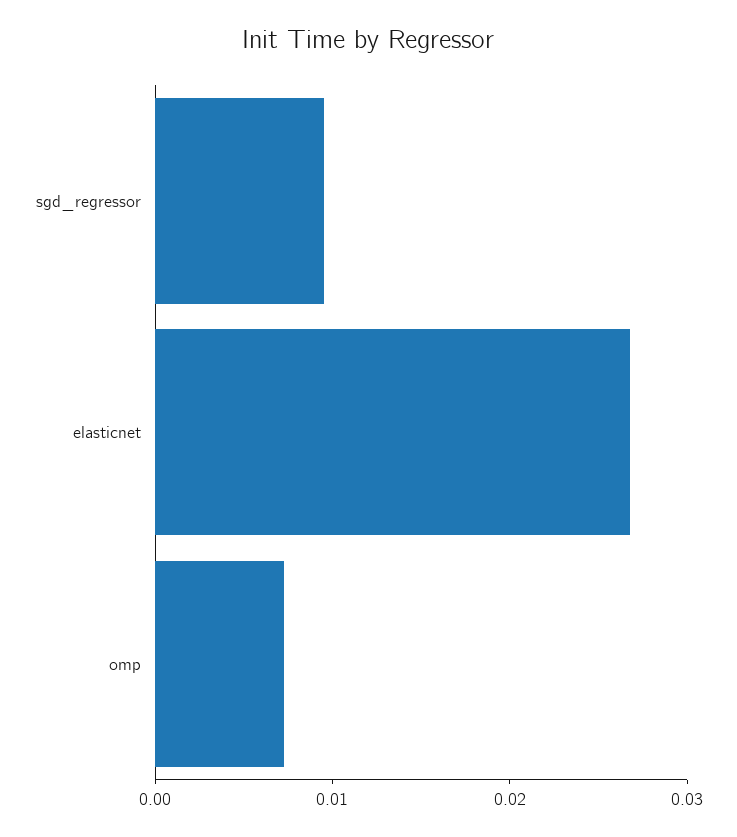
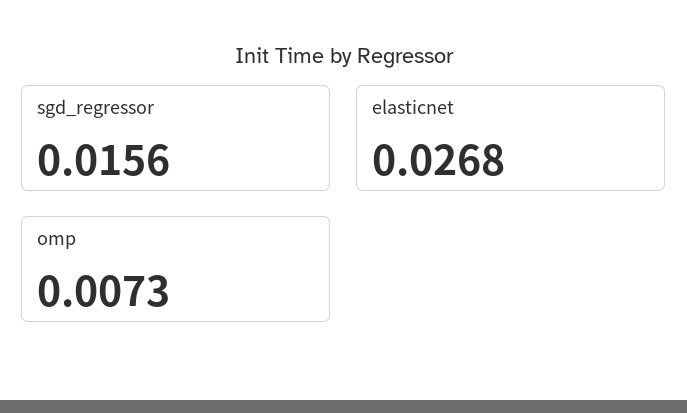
sgd_regressor: 0.01 -> 0.0156

